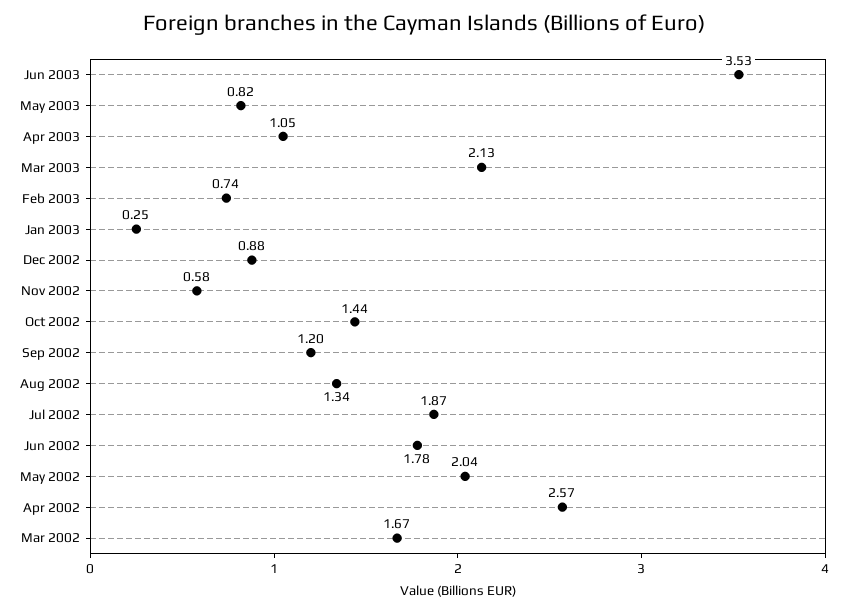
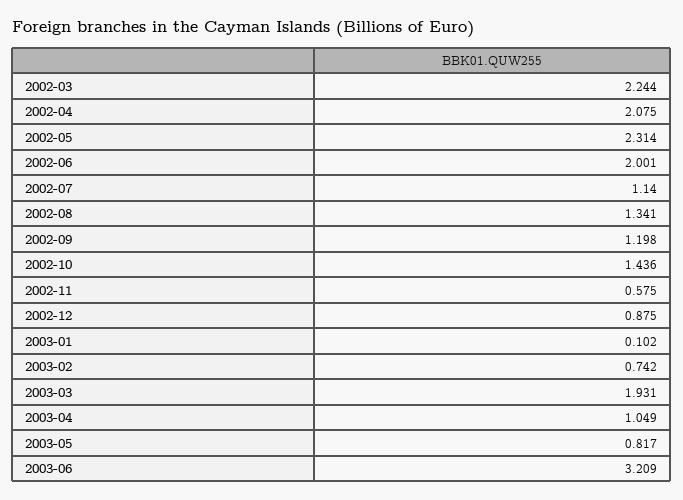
Jun 2003: 3.53 -> 3.209
Mar 2003: 2.13 -> 1.931
Jan 2003: 0.25 -> 0.102
Jul 2002: 1.87 -> 1.14
Jun 2002: 1.78 -> 2.001
May 2002: 2.04 -> 2.314
Apr 2002: 2.57 -> 2.075
Mar 2002: 1.67 -> 2.244

